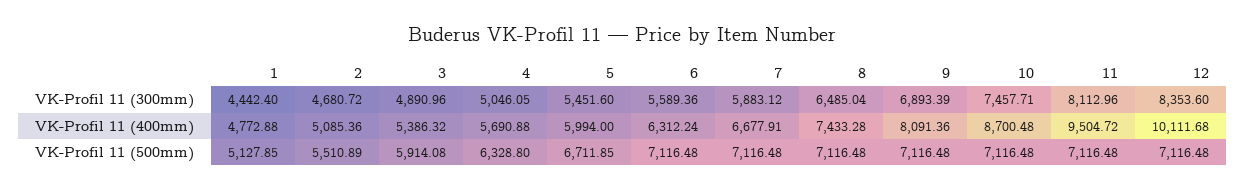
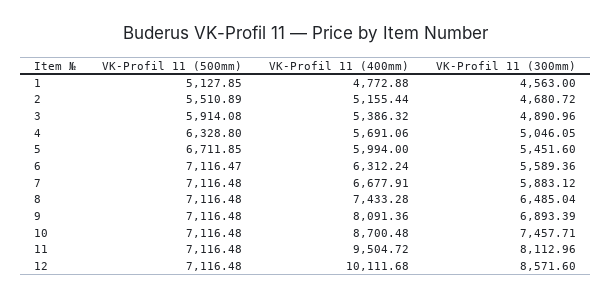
1, VK-Profil 11 (300mm): 4442.4 -> 4563
12, VK-Profil 11 (300mm): 8353.6 -> 8571.6
2, VK-Profil 11 (400mm): 5085.36 -> 5155.44
4, VK-Profil 11 (400mm): 5690.88 -> 5691.06
6, VK-Profil 11 (500mm): 7116.48 -> 7116.47

